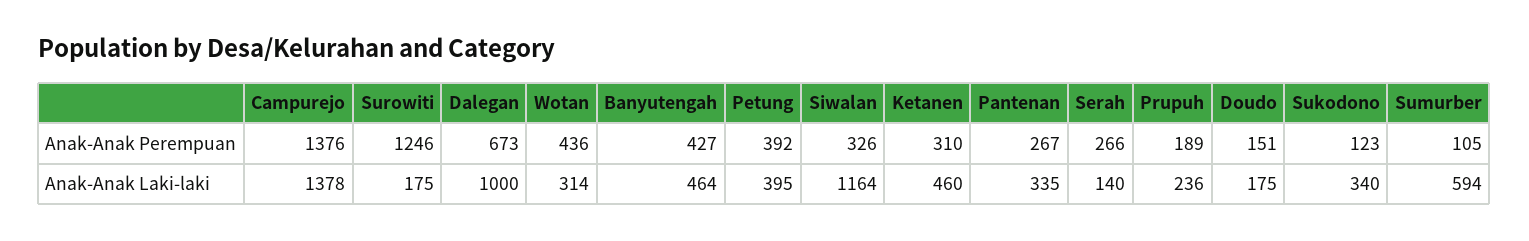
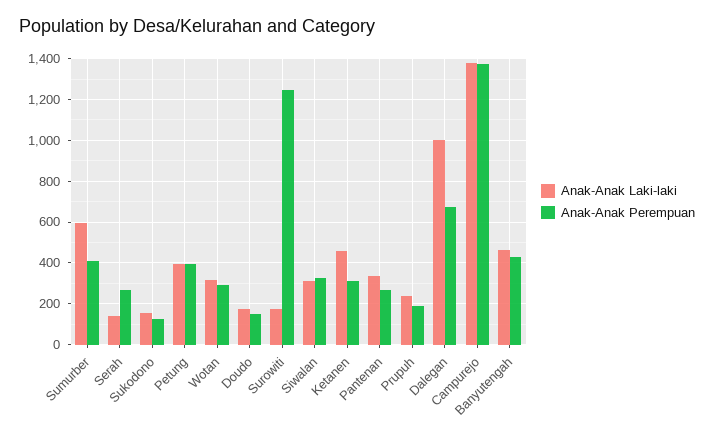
Anak-Anak Perempuan, Wotan: 436 -> 300
Anak-Anak Perempuan, Sumurber: 105 -> 400
Anak-Anak Laki-laki, Siwalan: 1164 -> 300
Anak-Anak Laki-laki, Sukodono: 340 -> 150

